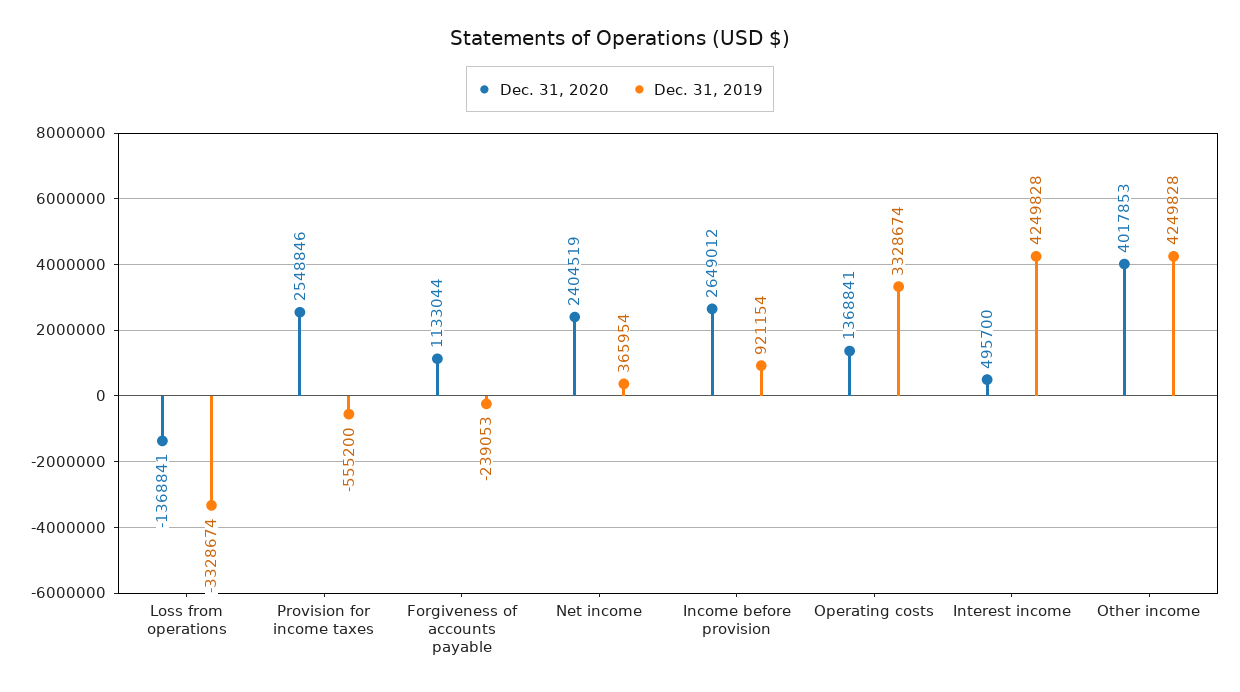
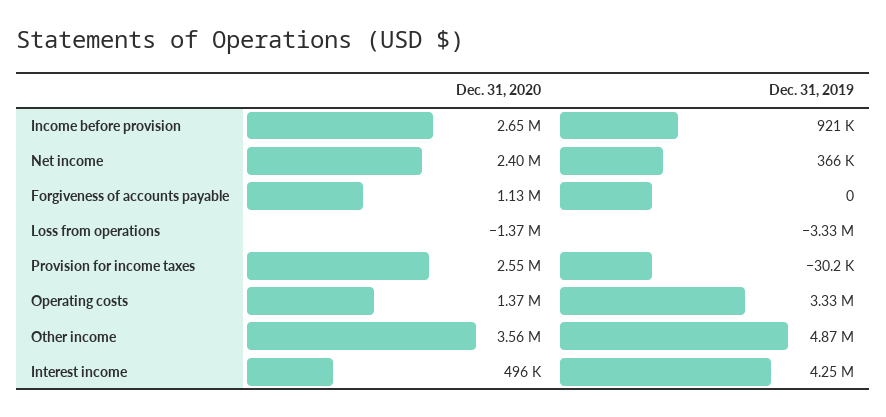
Dec. 31, 2019, Provision for income taxes: -555200 -> -30200
Dec. 31, 2019, Forgiveness of accounts payable: -239053 -> 0
Dec. 31, 2020, Other income: 4017853 -> 3560000
Dec. 31, 2019, Other income: 4249828 -> 4870000

